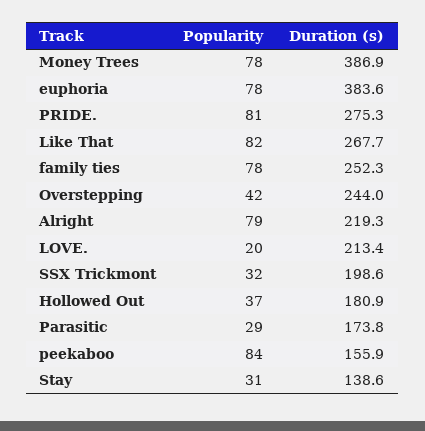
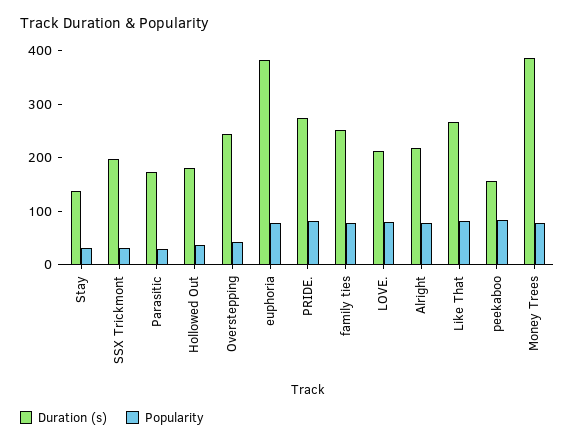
Popularity, LOVE.: 20 -> 80

